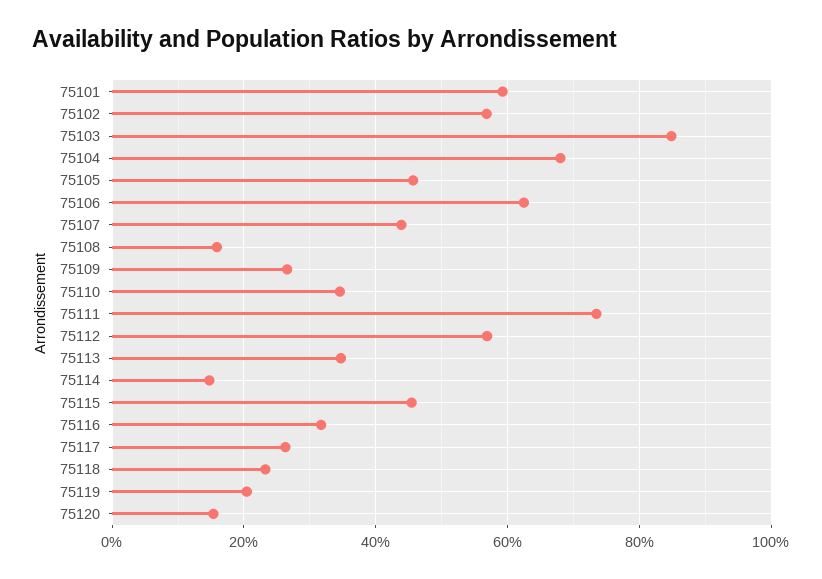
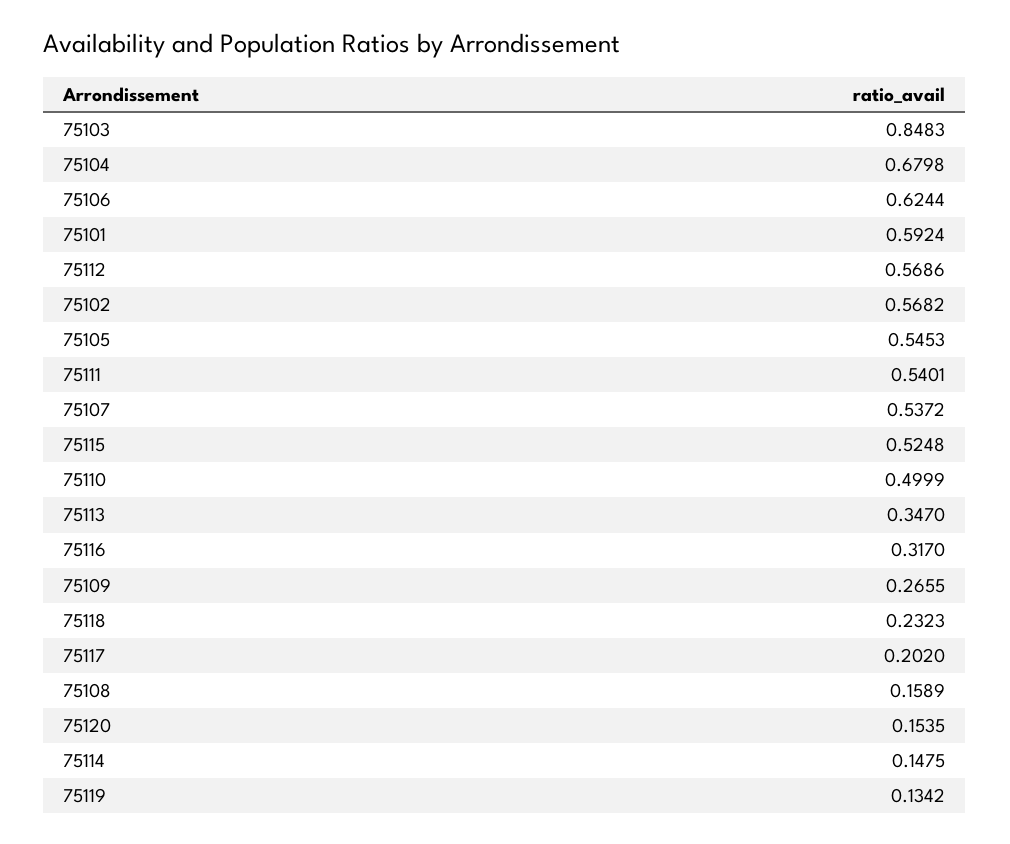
75105: 0.46 -> 0.5453
75107: 0.44 -> 0.5372
75110: 0.34 -> 0.4999
75111: 0.74 -> 0.5401
75115: 0.46 -> 0.5248
75117: 0.26 -> 0.202
75119: 0.2 -> 0.1342

